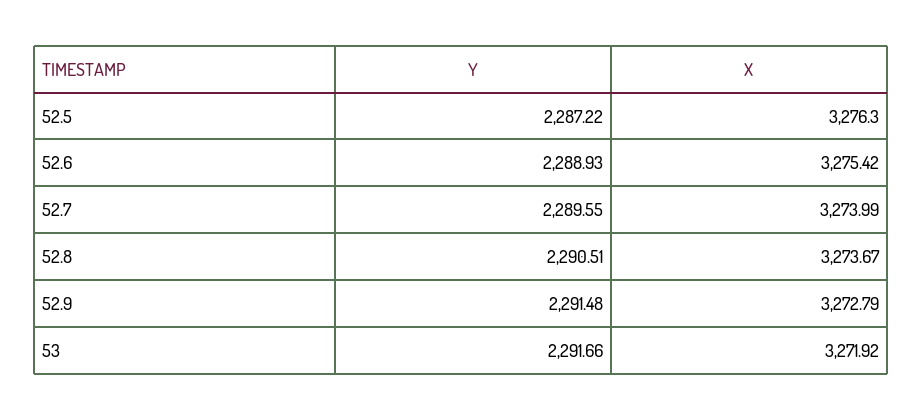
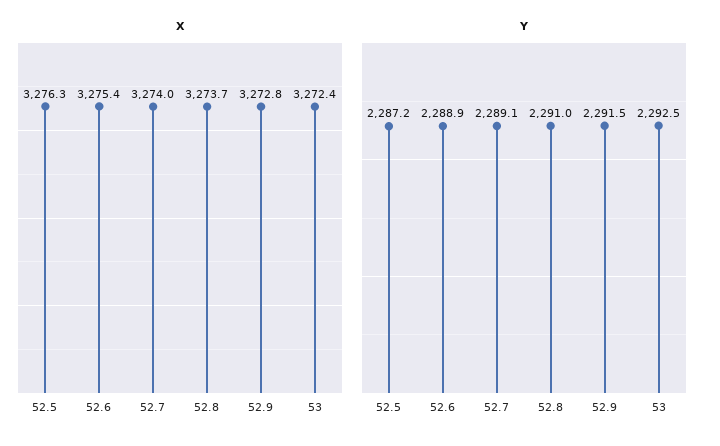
Y, 52.7: 2289.55 -> 2289.1
Y, 52.8: 2290.51 -> 2291
Y, 53: 2291.66 -> 2292.5
X, 53: 3271.92 -> 3272.4

